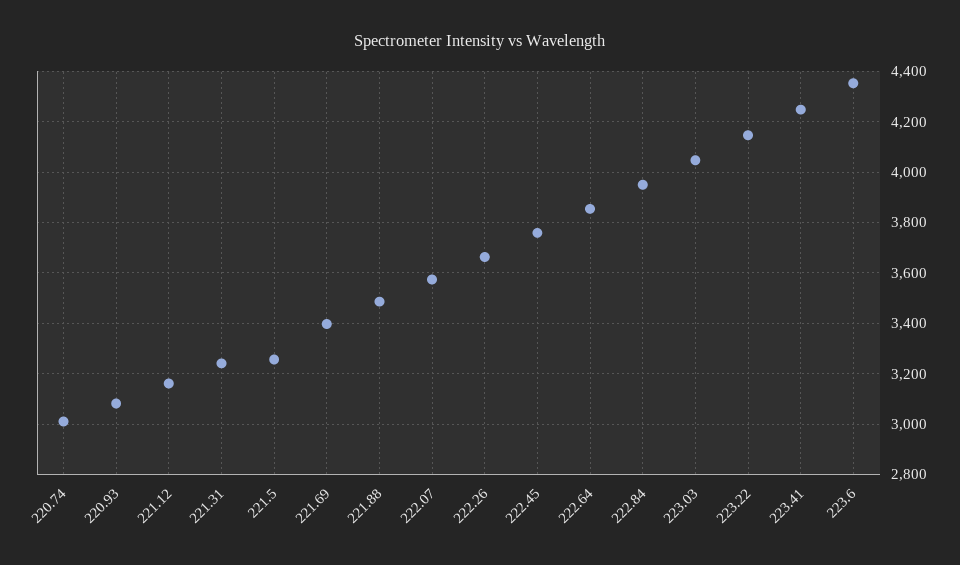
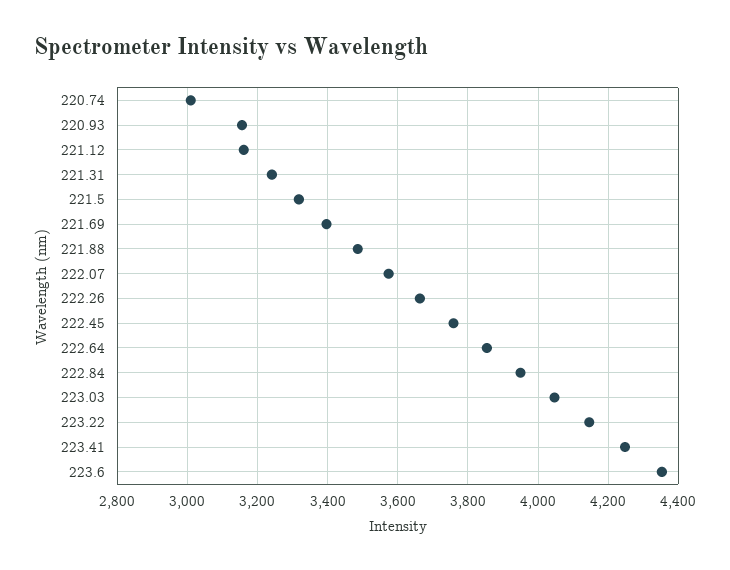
220.93: 3075 -> 3160
221.5: 3250 -> 3320

